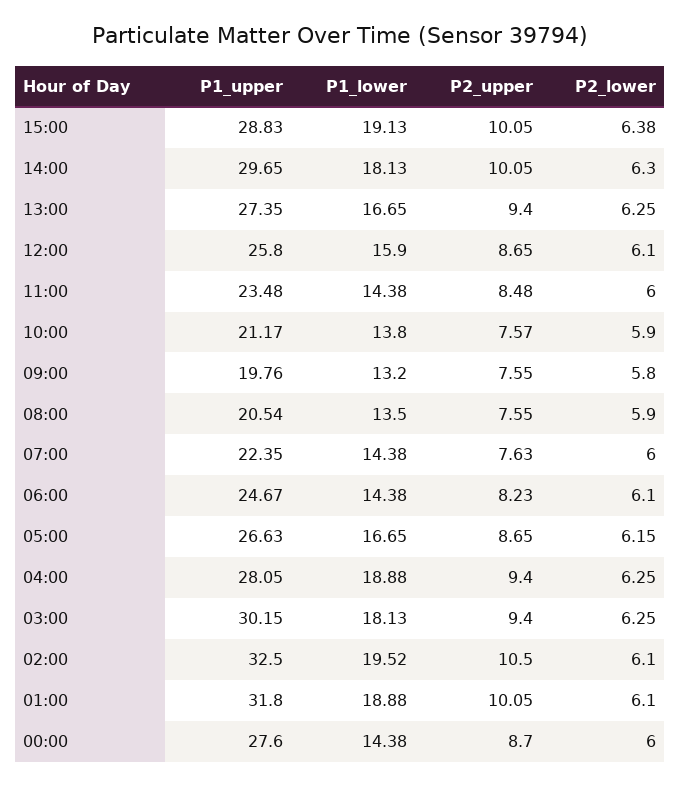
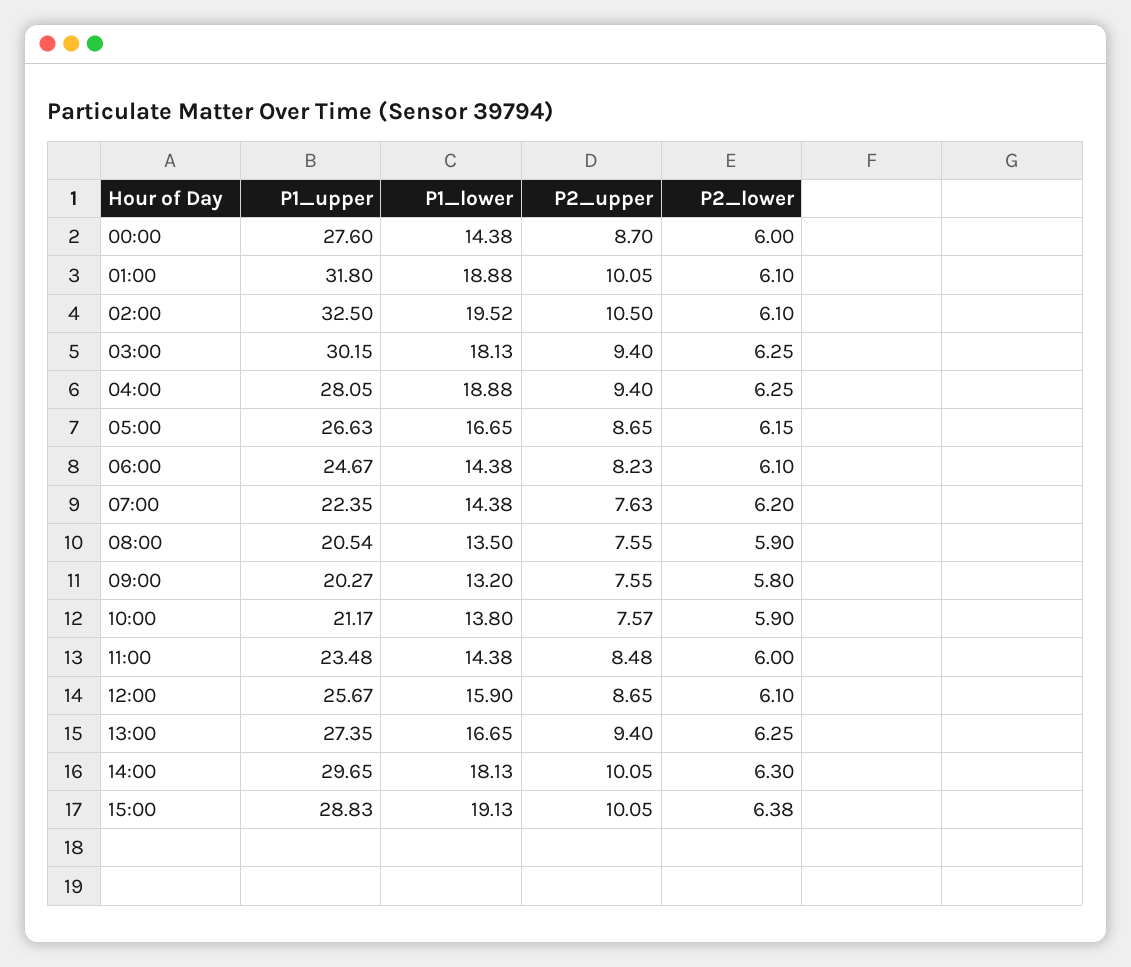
P1_upper, 12:00: 25.8 -> 25.67
P1_upper, 09:00: 19.76 -> 20.27
P2_lower, 07:00: 6 -> 6.2

